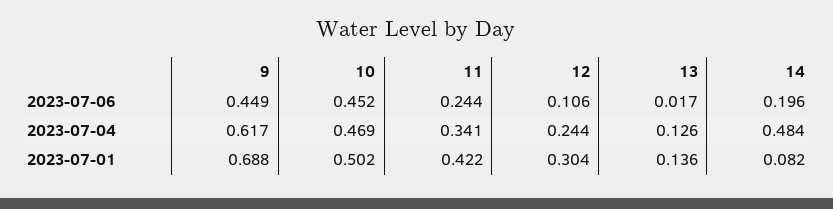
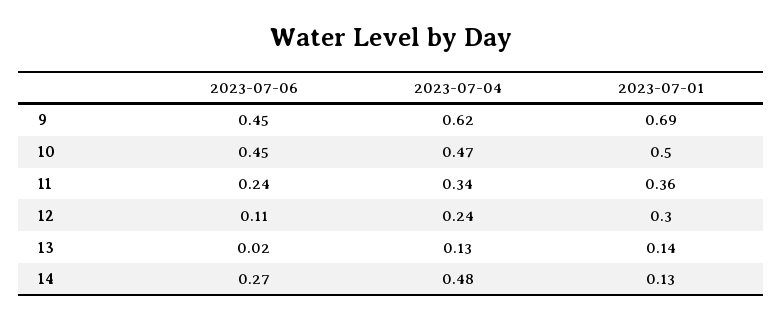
14, 2023-07-06: 0.196 -> 0.27
11, 2023-07-01: 0.422 -> 0.36
14, 2023-07-01: 0.082 -> 0.13

